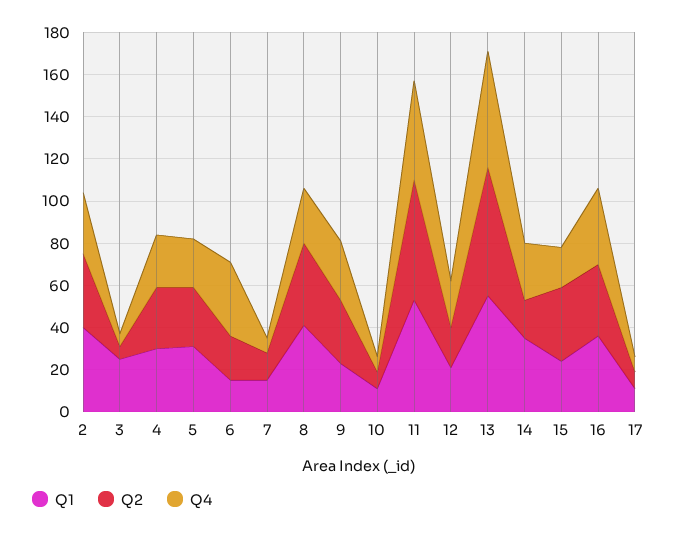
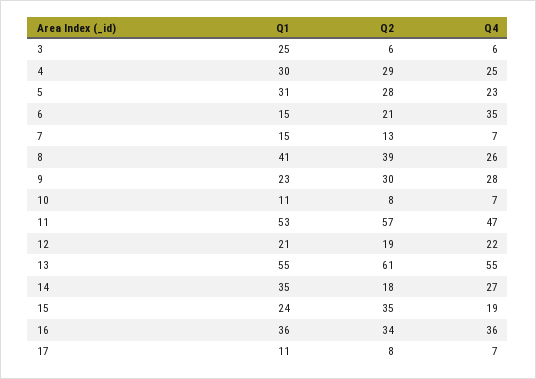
Q1, 2: 40 -> none
Q2, 2: 35 -> none
Q4, 2: 30 -> none

